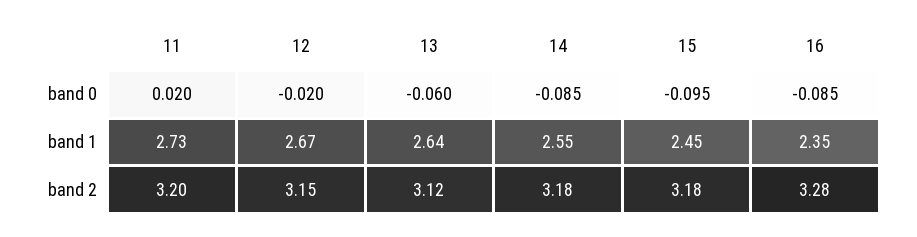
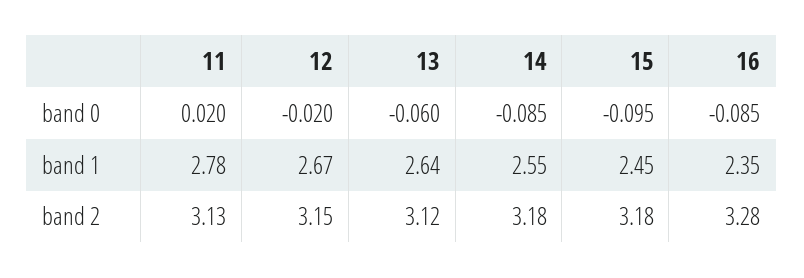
11, band 1: 2.73 -> 2.78
11, band 2: 3.2 -> 3.13

